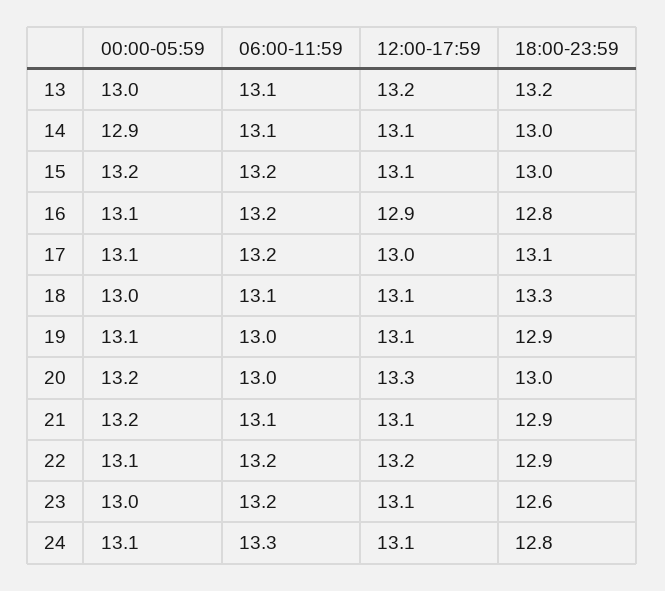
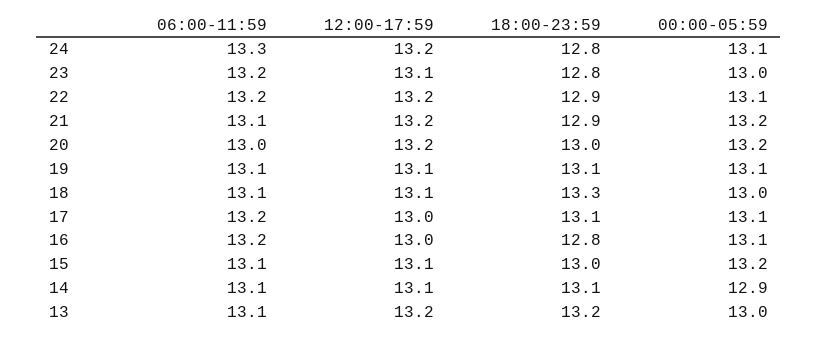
18:00-23:59, 14: 13 -> 13.1
06:00-11:59, 15: 13.2 -> 13.1
12:00-17:59, 16: 12.9 -> 13
06:00-11:59, 19: 13 -> 13.1
18:00-23:59, 19: 12.9 -> 13.1
12:00-17:59, 20: 13.3 -> 13.2
12:00-17:59, 21: 13.1 -> 13.2
18:00-23:59, 23: 12.6 -> 12.8
12:00-17:59, 24: 13.1 -> 13.2

